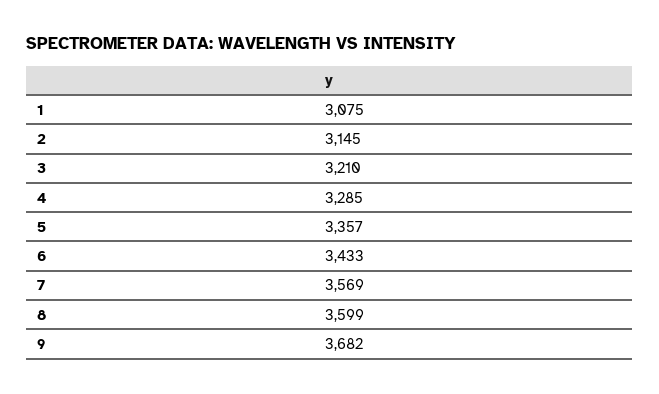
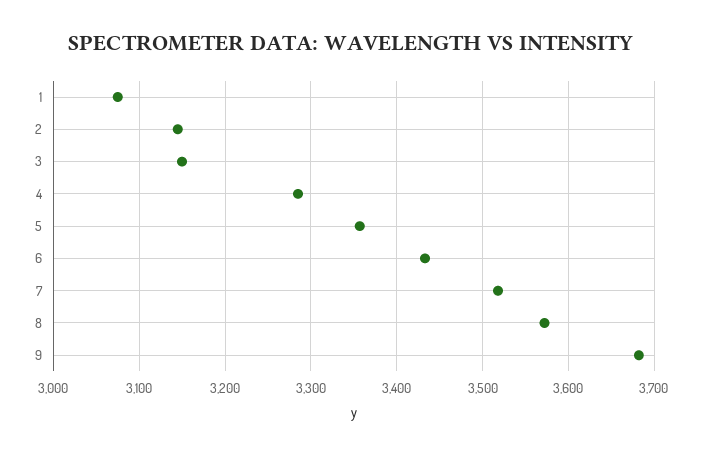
3: 3210 -> 3150
7: 3569 -> 3520
8: 3599 -> 3570

